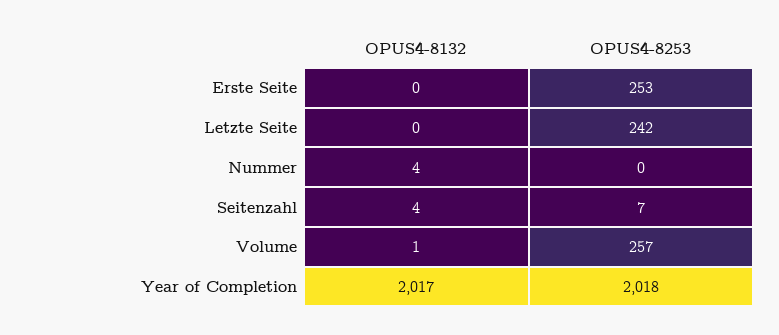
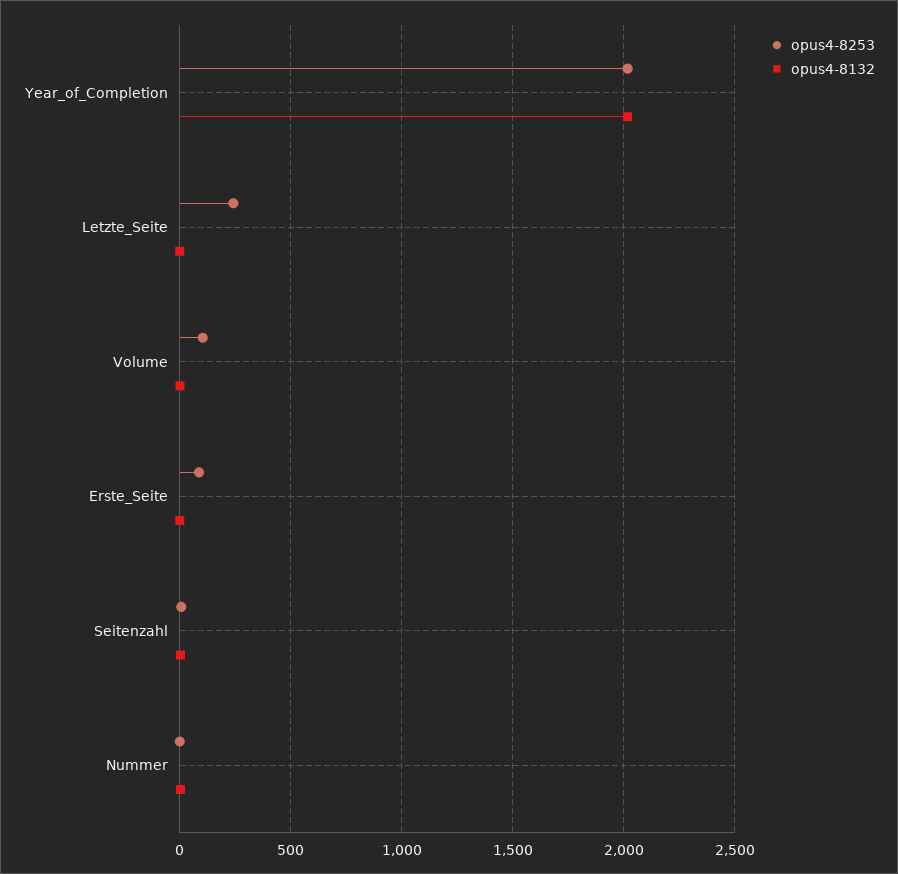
OPUS4-8253, Erste Seite: 253 -> 100
OPUS4-8253, Volume: 257 -> 100

